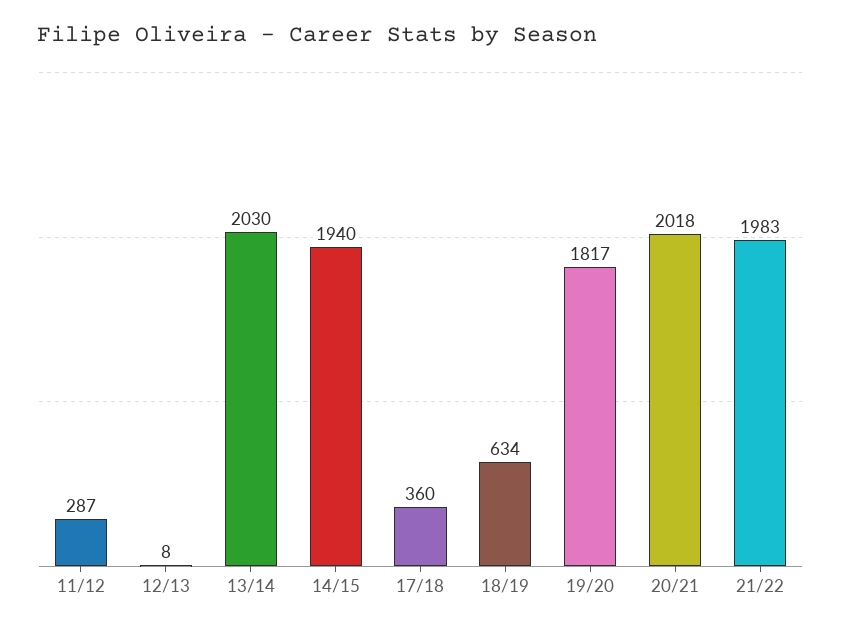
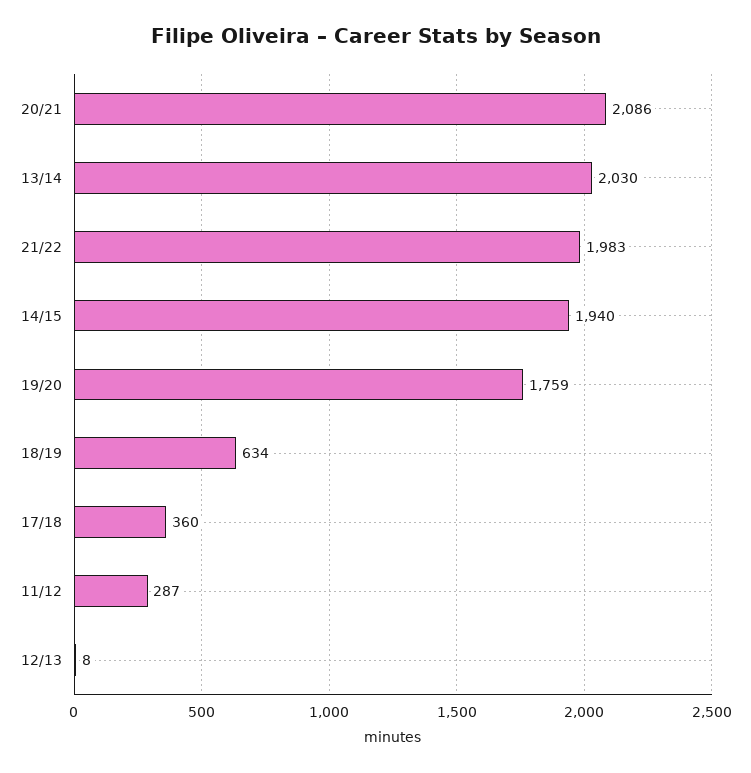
19/20: 1817 -> 1759
20/21: 2018 -> 2086

